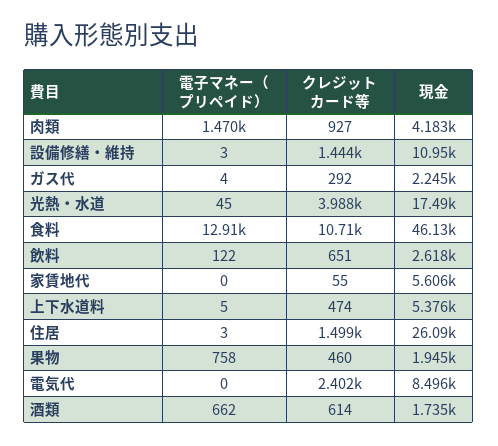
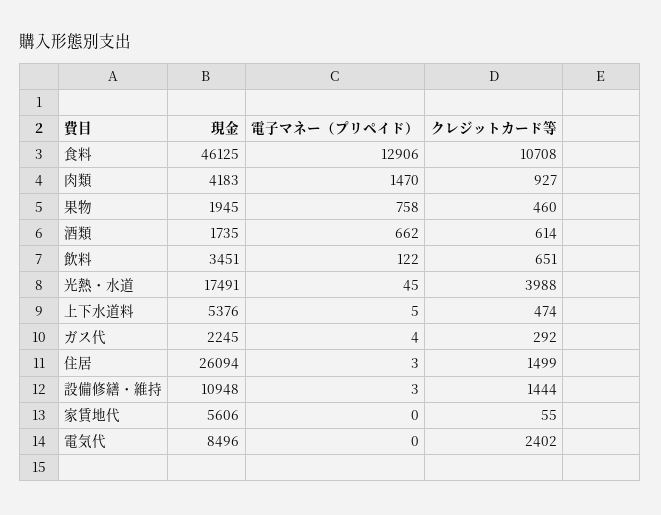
現金, 飲料: 2618 -> 3451

